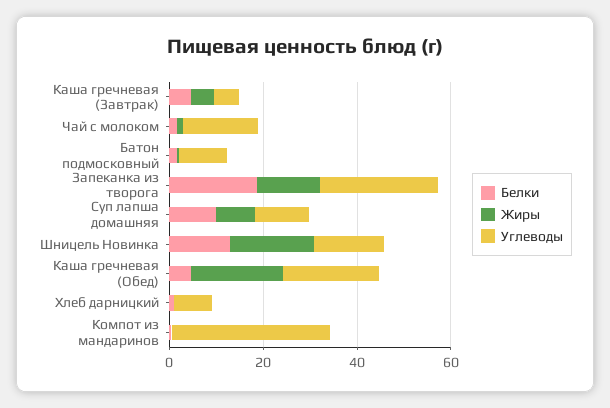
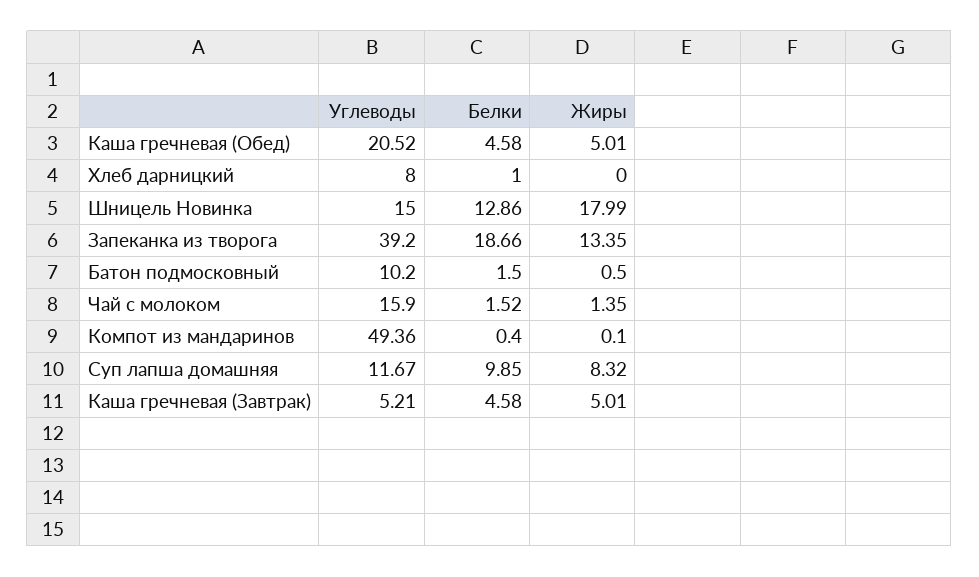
Углеводы, Запеканка из творога: 25 -> 39.2
Жиры, Каша гречневая (Обед): 20 -> 5.01
Углеводы, Компот из мандаринов: 35 -> 49.36

